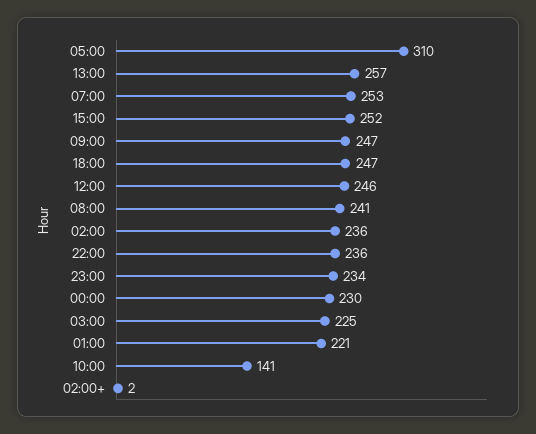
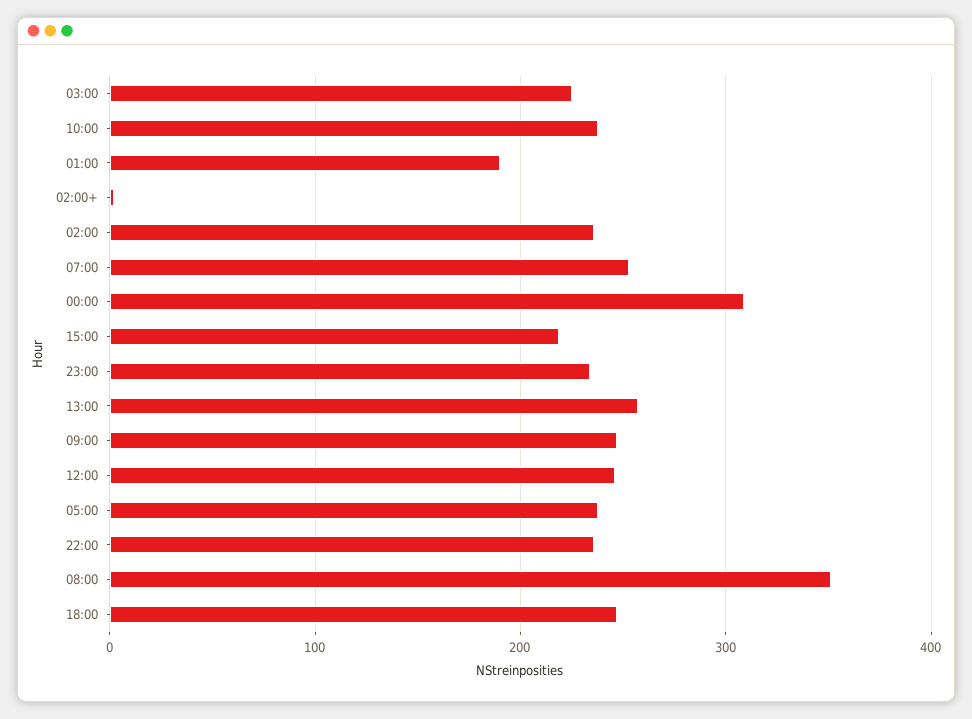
05:00: 310 -> 240
15:00: 252 -> 220
08:00: 241 -> 350
00:00: 230 -> 310
01:00: 221 -> 190
10:00: 141 -> 240

